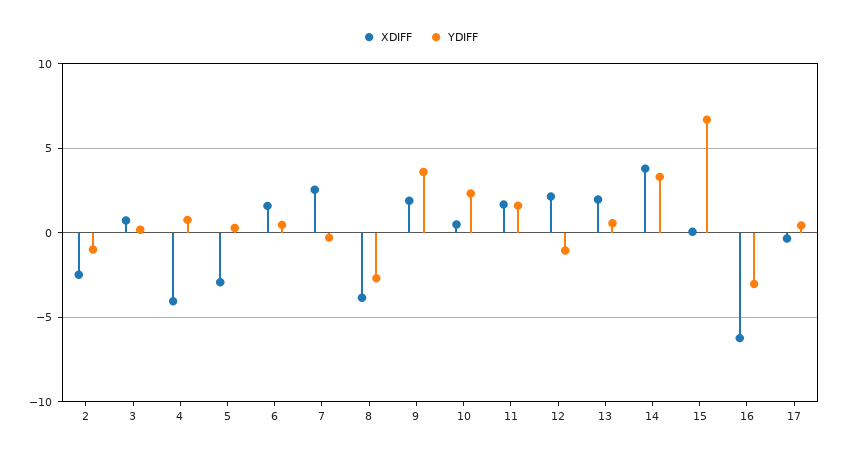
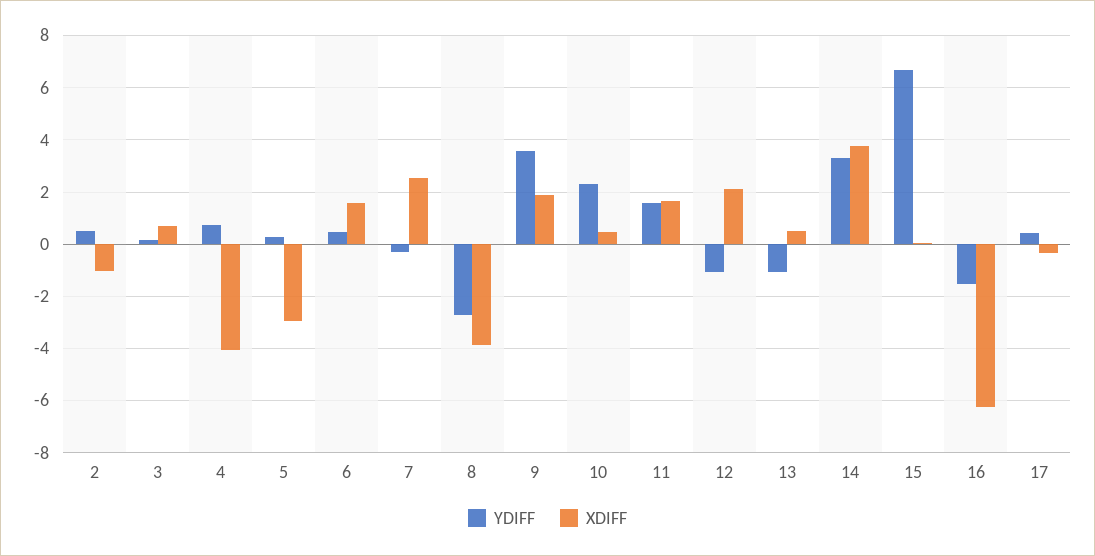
XDIFF, 2: -2.5 -> -1
YDIFF, 2: -1 -> 0.5
XDIFF, 13: 2 -> 0.5
YDIFF, 13: 0.5 -> -1
YDIFF, 16: -3 -> -1.5

